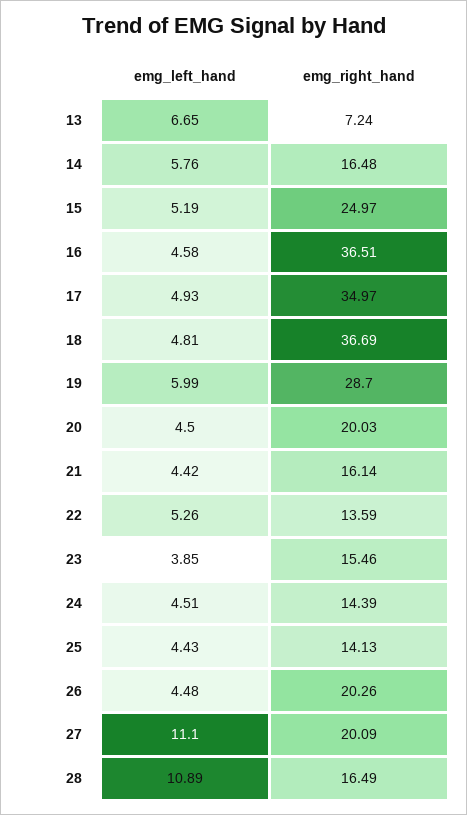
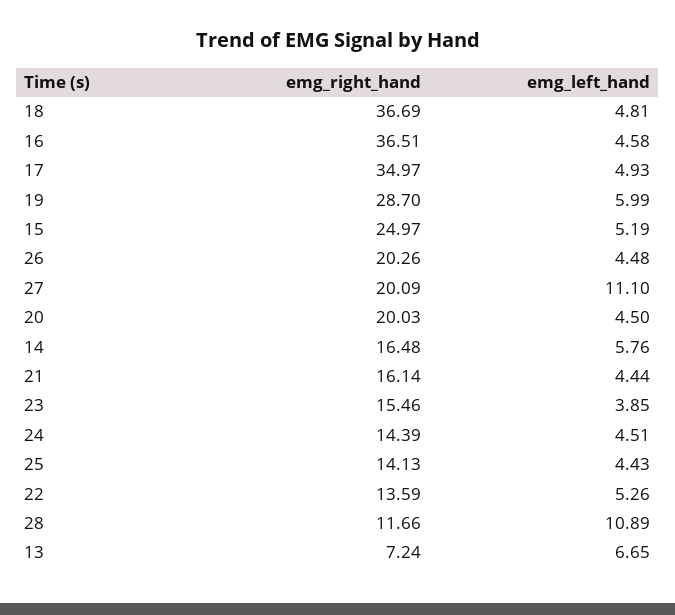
emg_left_hand, 21: 4.42 -> 4.44
emg_right_hand, 28: 16.49 -> 11.66

